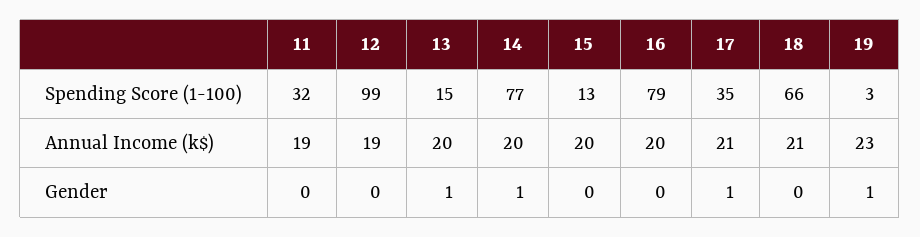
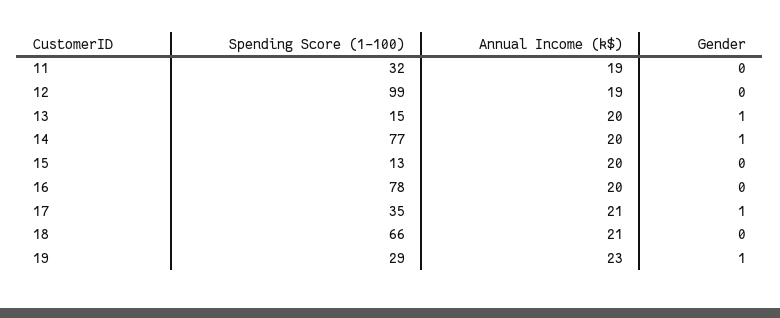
16, Spending Score (1-100): 79 -> 78
19, Spending Score (1-100): 3 -> 29

